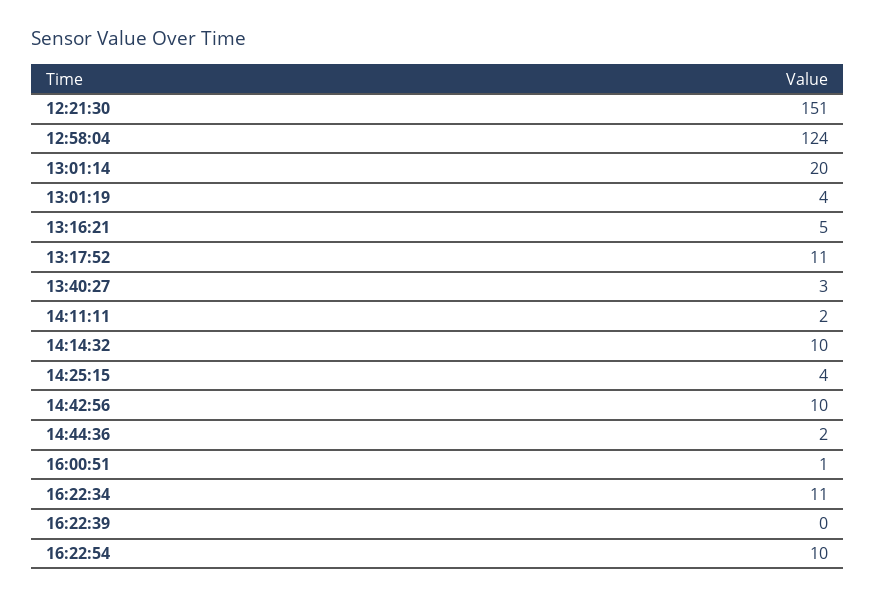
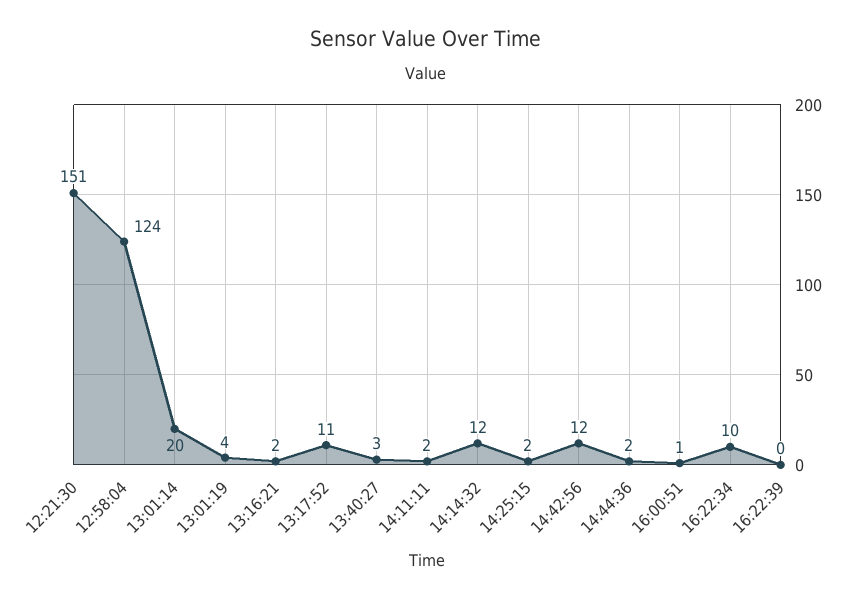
13:16:21: 5 -> 2
14:14:32: 10 -> 12
14:25:15: 4 -> 2
14:42:56: 10 -> 12
16:22:34: 11 -> 10
16:22:54: 10 -> none

